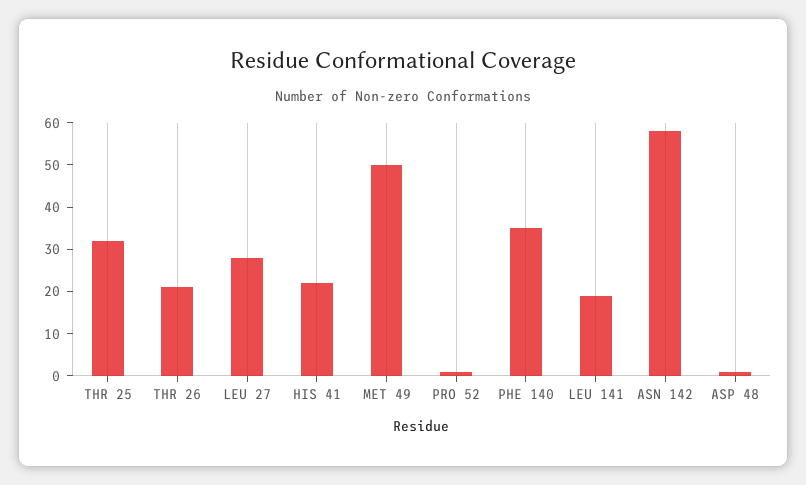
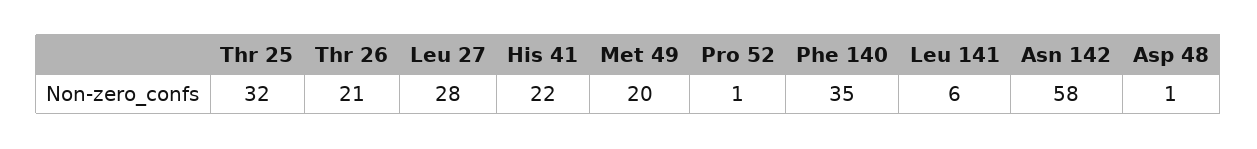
MET 49: 50 -> 20
LEU 141: 20 -> 6

